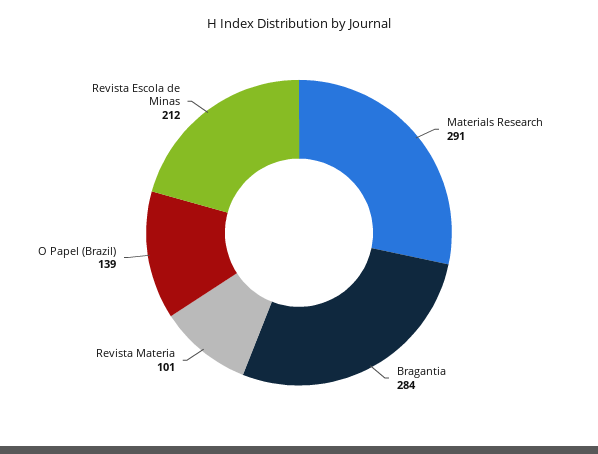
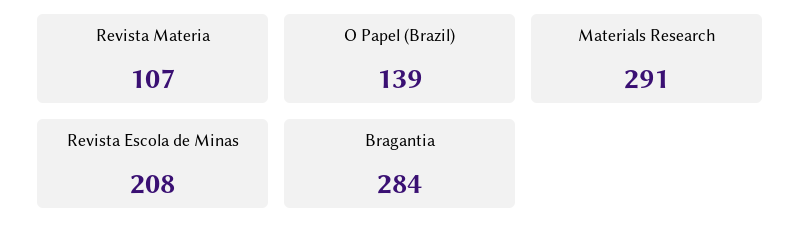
Revista Materia: 101 -> 107
Revista Escola de Minas: 212 -> 208

